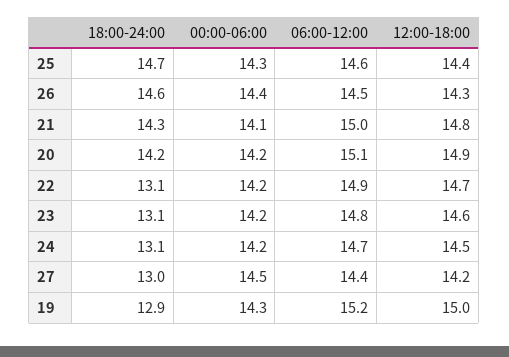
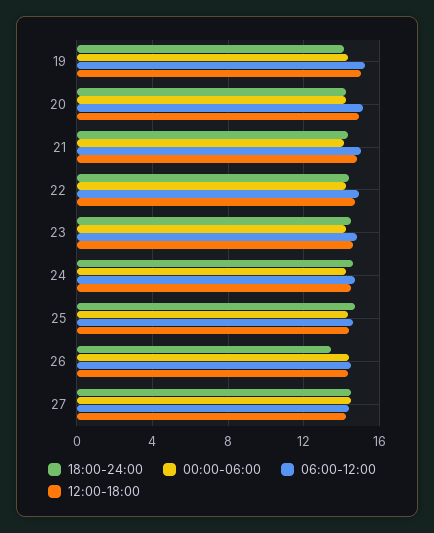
18:00-24:00, 26: 14.6 -> 13.5
18:00-24:00, 22: 13.1 -> 14.5
18:00-24:00, 23: 13.1 -> 14.5
18:00-24:00, 24: 13.1 -> 14.5
18:00-24:00, 27: 13 -> 14.5
18:00-24:00, 19: 12.9 -> 14

